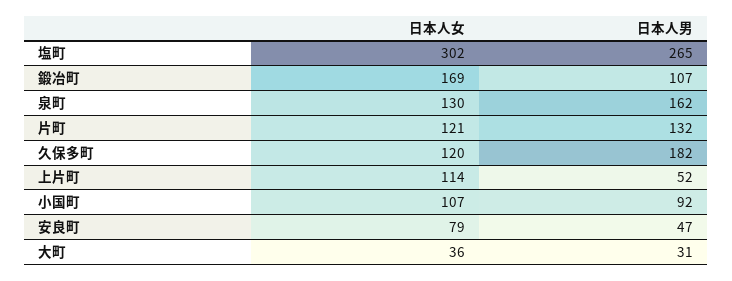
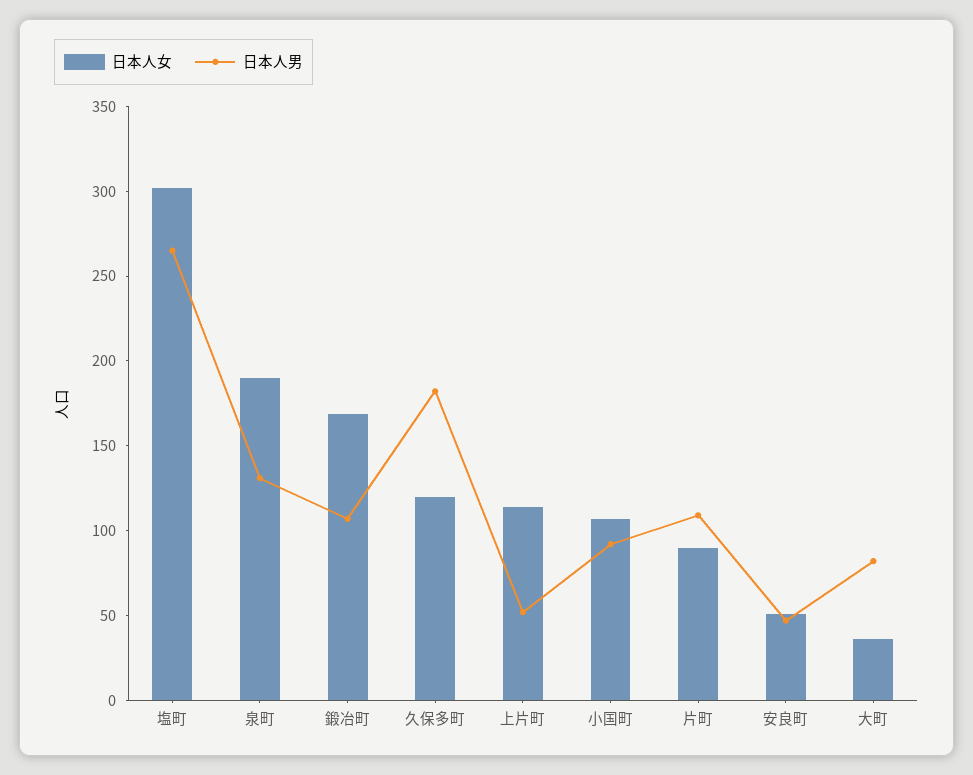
日本人女, 泉町: 130 -> 190
日本人男, 泉町: 162 -> 130
日本人女, 片町: 121 -> 90
日本人男, 片町: 132 -> 110
日本人女, 安良町: 79 -> 50
日本人男, 大町: 31 -> 80

